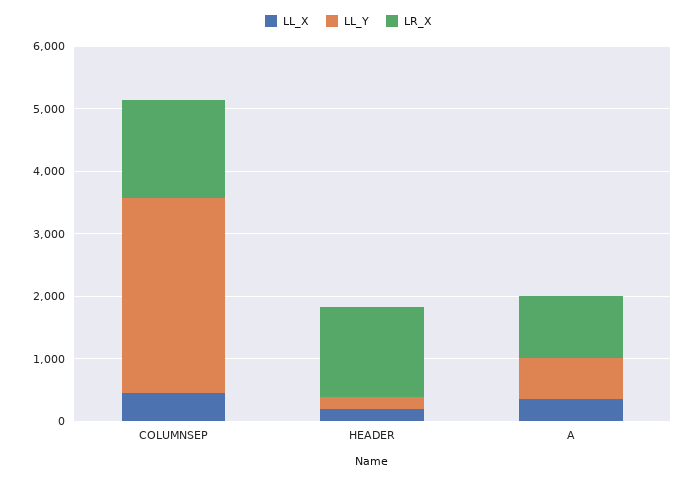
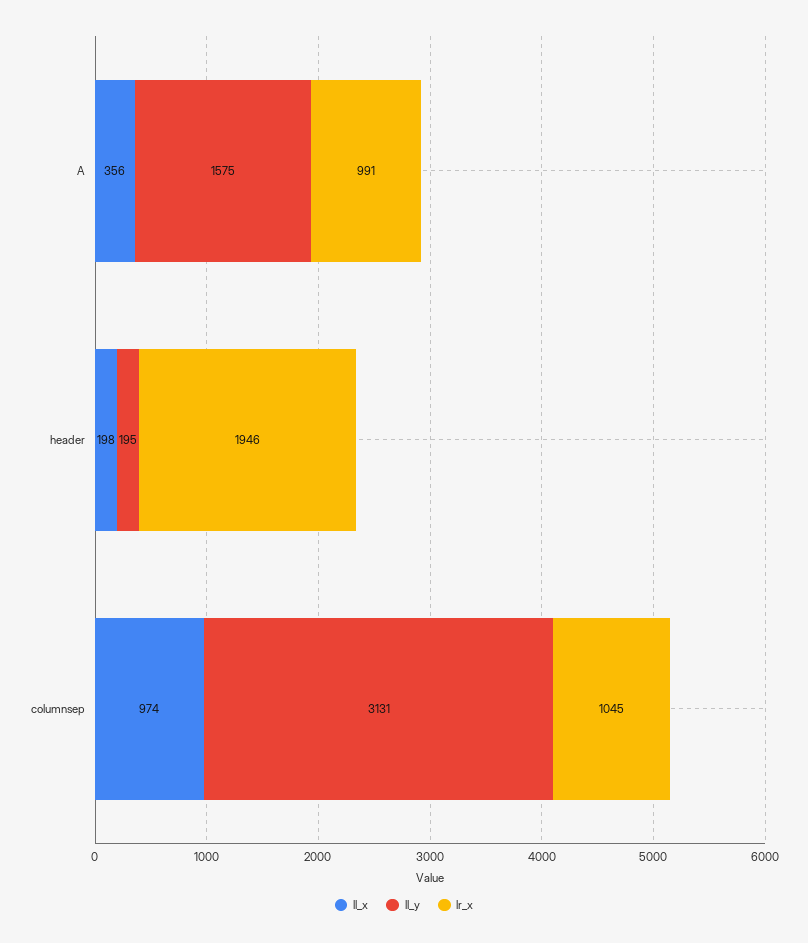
LL_X, COLUMNSEP: 400 -> 974
LR_X, COLUMNSEP: 1600 -> 1045
LR_X, HEADER: 1400 -> 1946
LL_Y, A: 600 -> 1575

